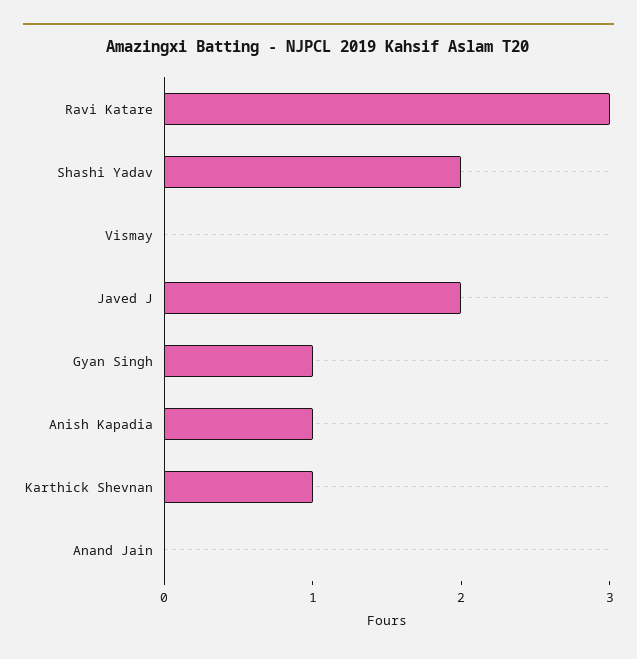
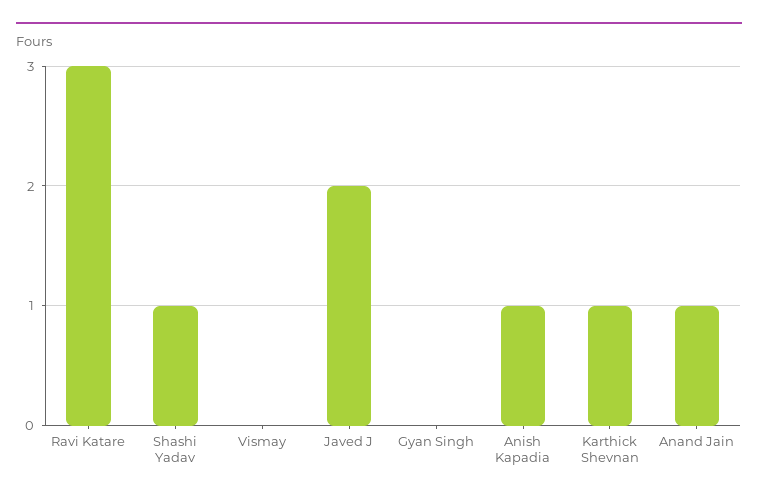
Shashi Yadav: 2 -> 1
Gyan Singh: 1 -> 0
Anand Jain: 0 -> 1

